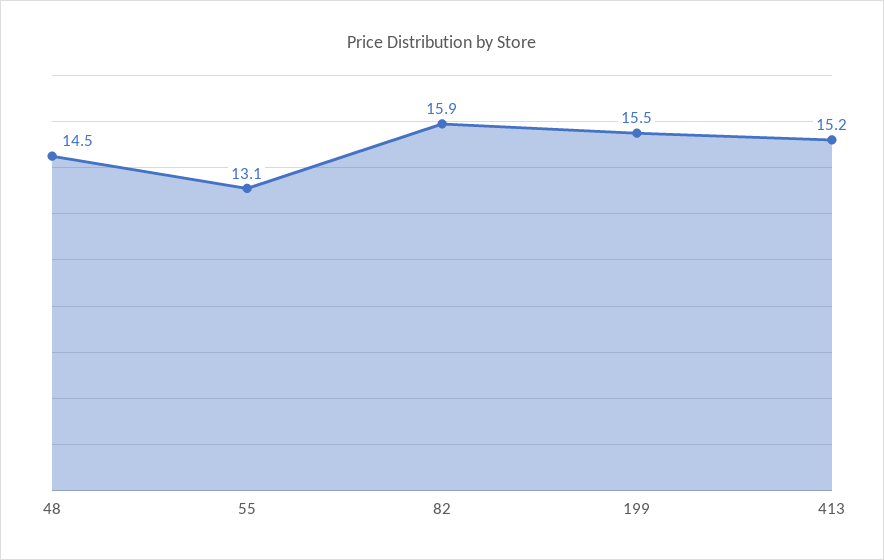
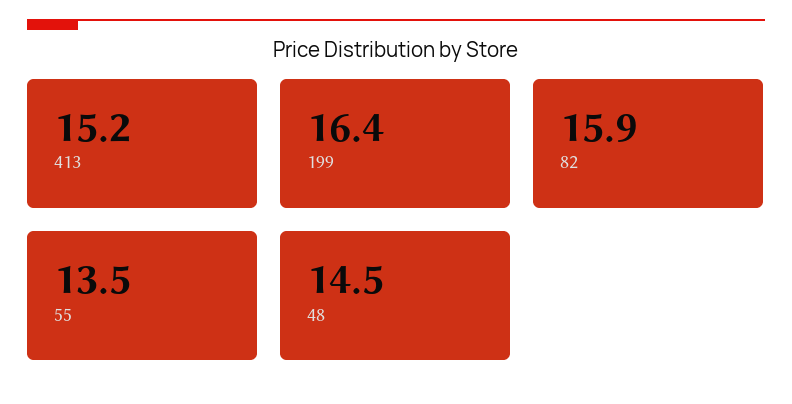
55: 13.1 -> 13.5
199: 15.5 -> 16.4

